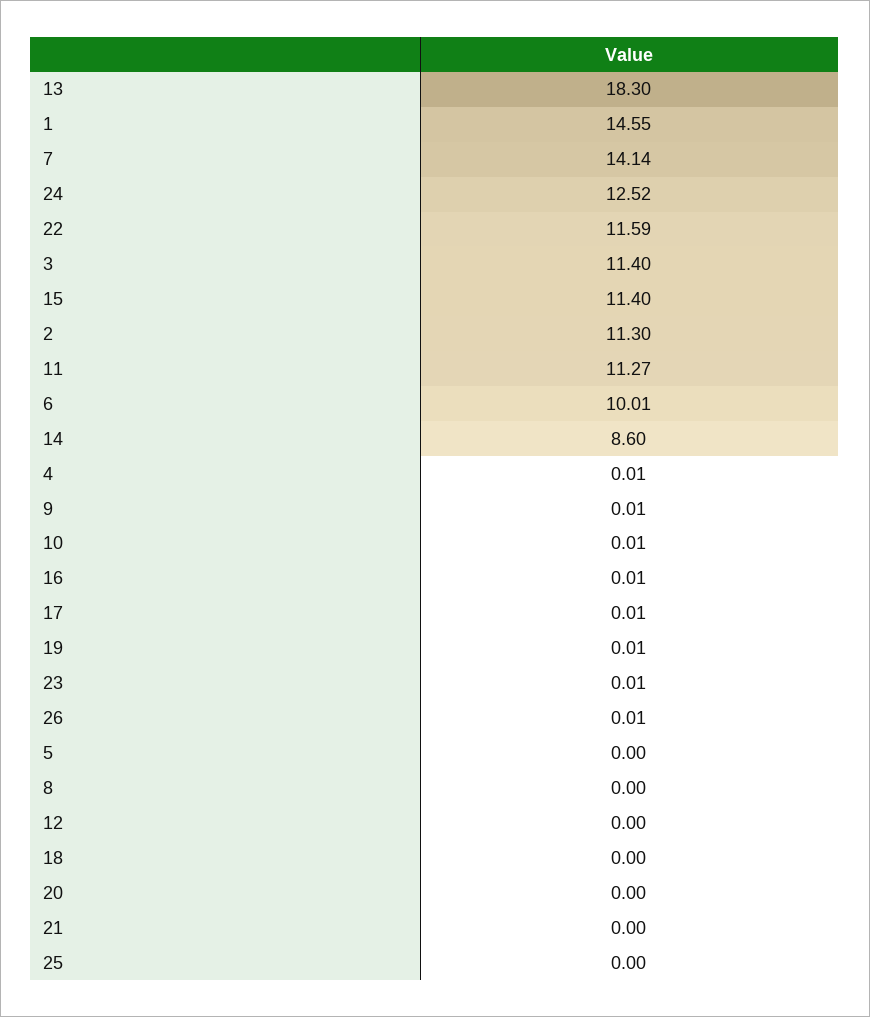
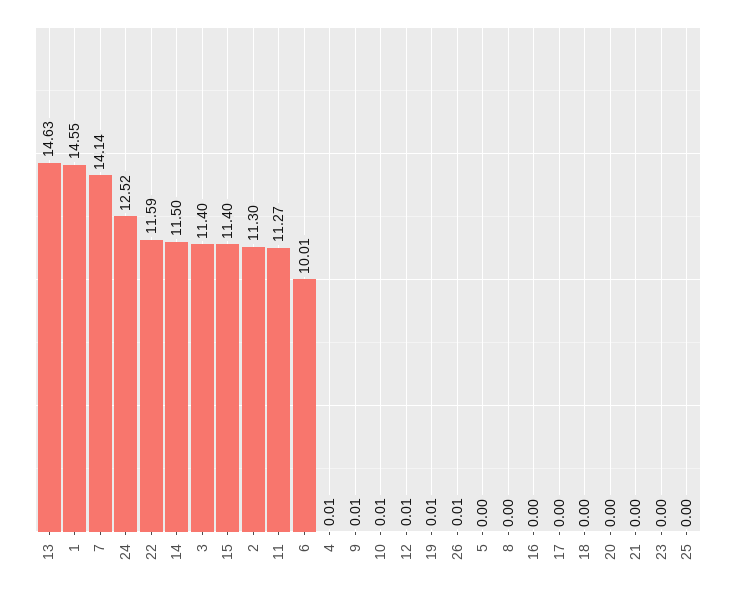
13: 18.3 -> 14.63
14: 8.6 -> 11.5
16: 0.01 -> 0
17: 0.01 -> 0
23: 0.01 -> 0
12: 0 -> 0.01

